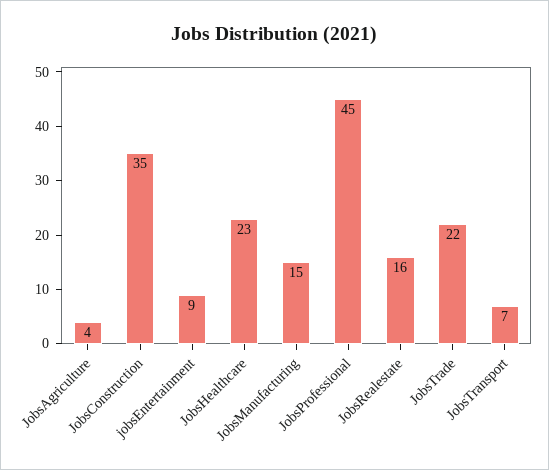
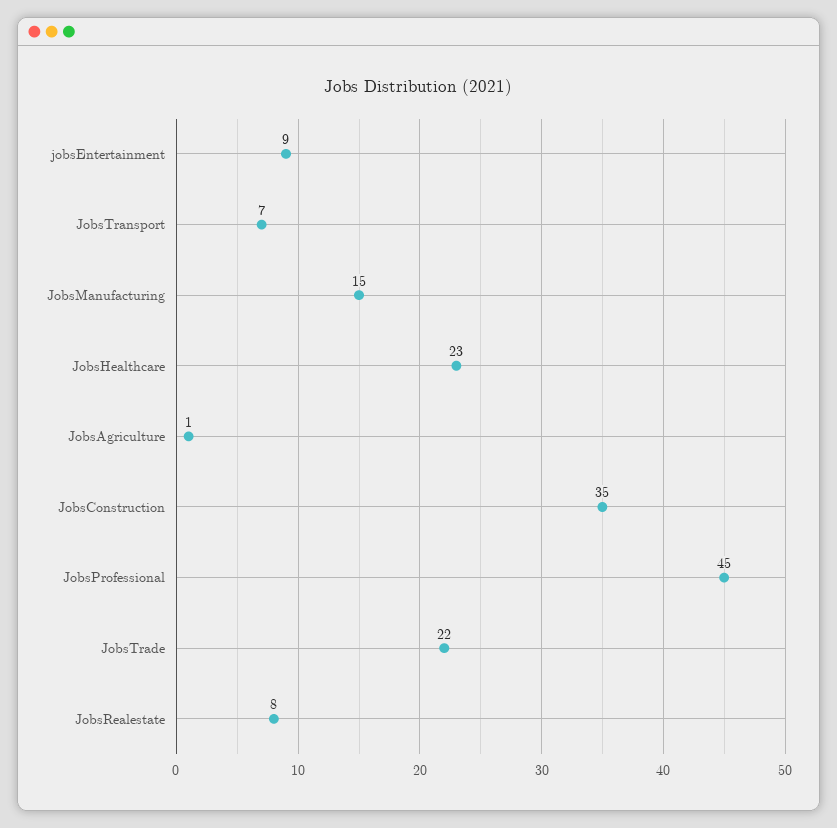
JobsAgriculture: 4 -> 1
JobsRealestate: 16 -> 8

